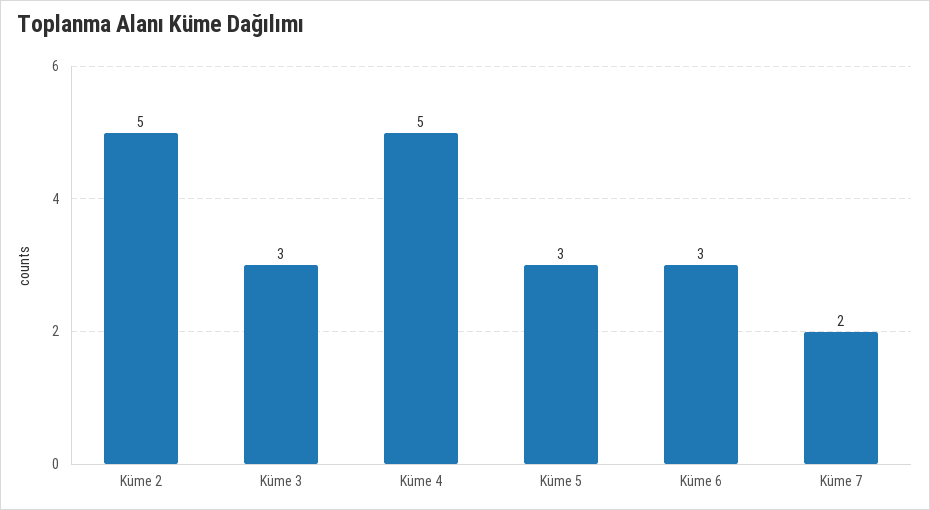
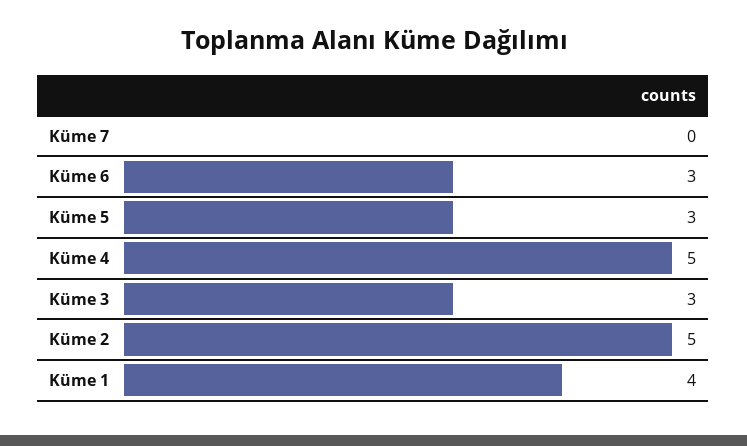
Küme 7: 2 -> 0
Küme 1: none -> 4

